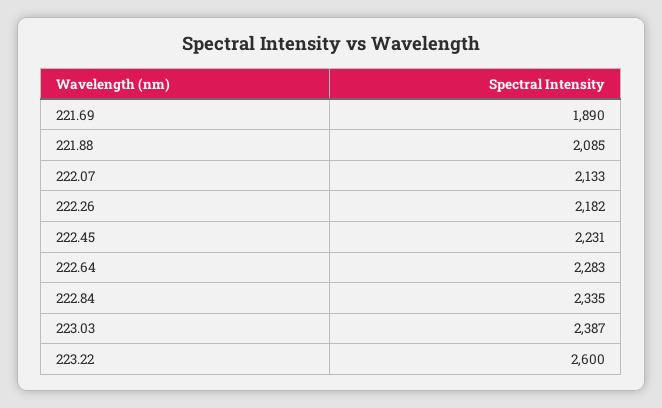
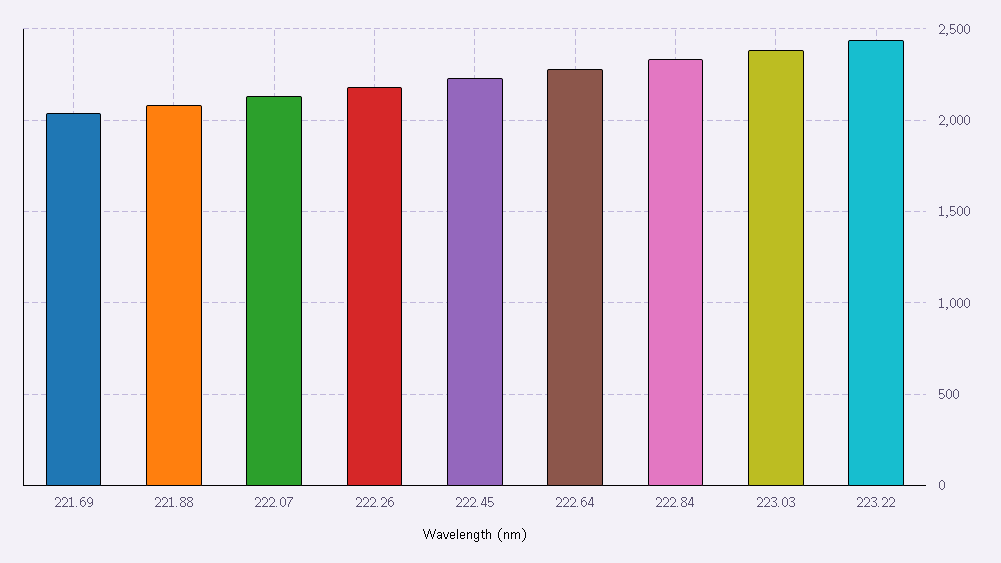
221.69: 1890 -> 2050
223.22: 2600 -> 2450

